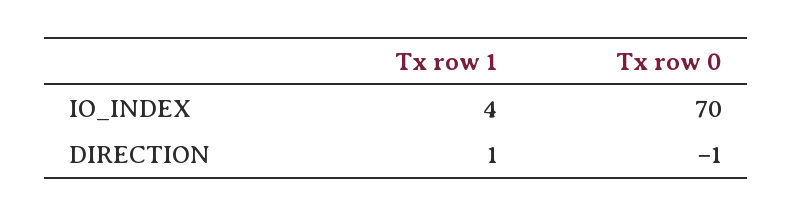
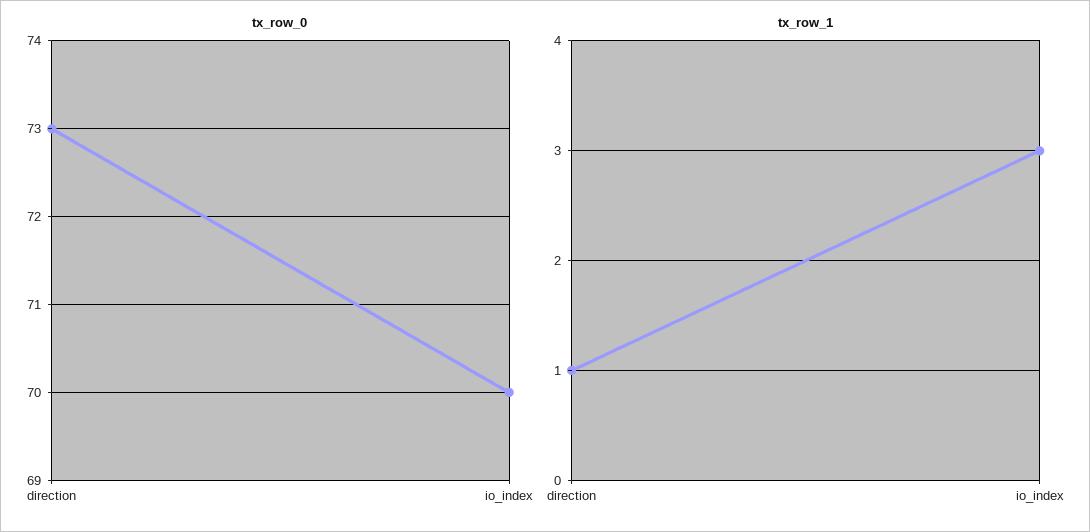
Tx row 1, IO_INDEX: 4 -> 3
Tx row 0, DIRECTION: -1 -> 73

